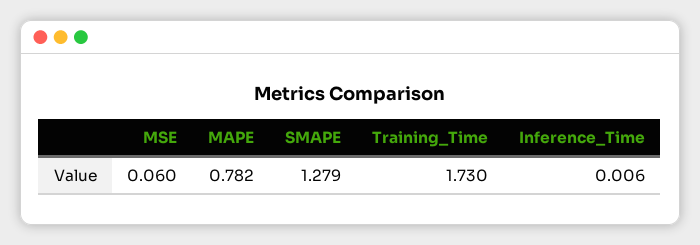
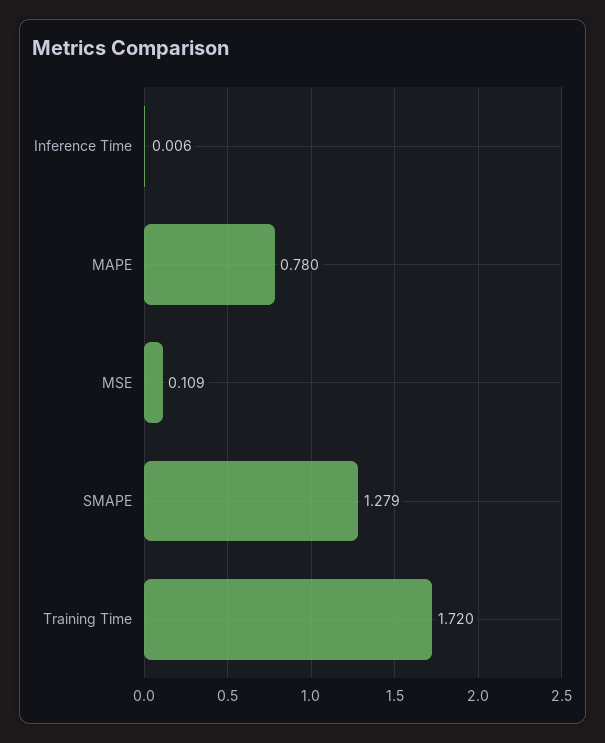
MSE: 0.06 -> 0.109
MAPE: 0.782 -> 0.78
Training_Time: 1.73 -> 1.72

